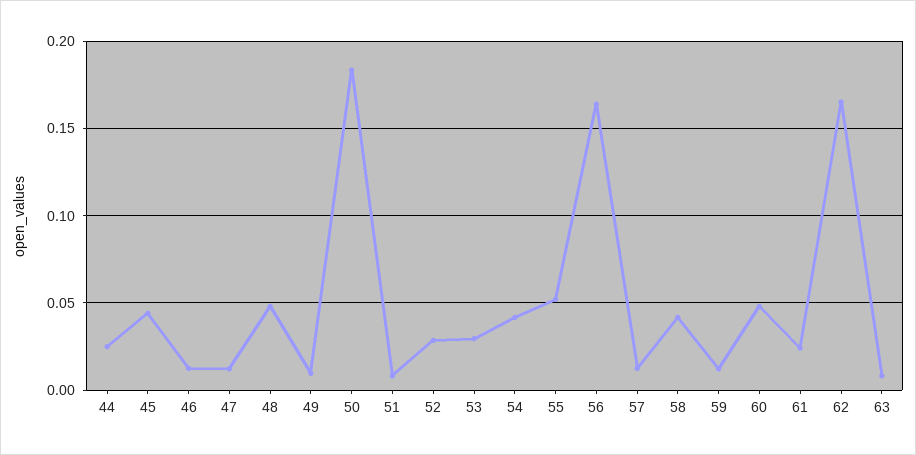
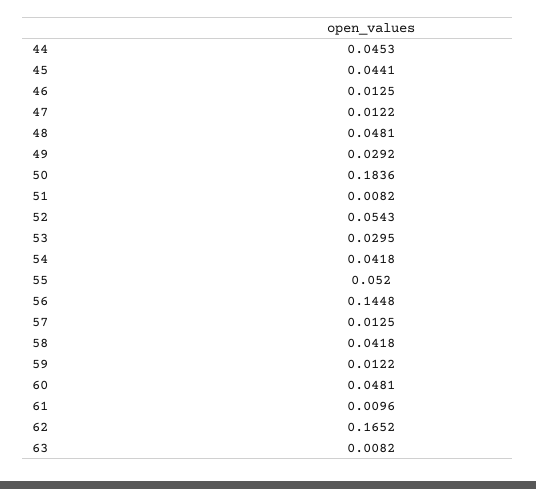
44: 0.025 -> 0.0453
49: 0.01 -> 0.0292
52: 0.03 -> 0.0543
56: 0.165 -> 0.1448
61: 0.025 -> 0.0096

